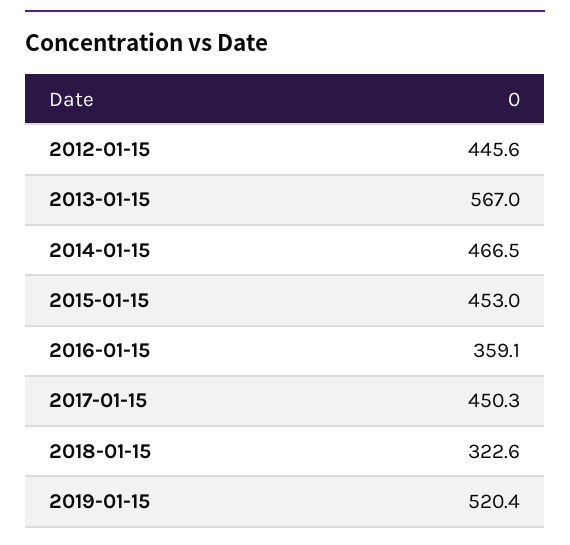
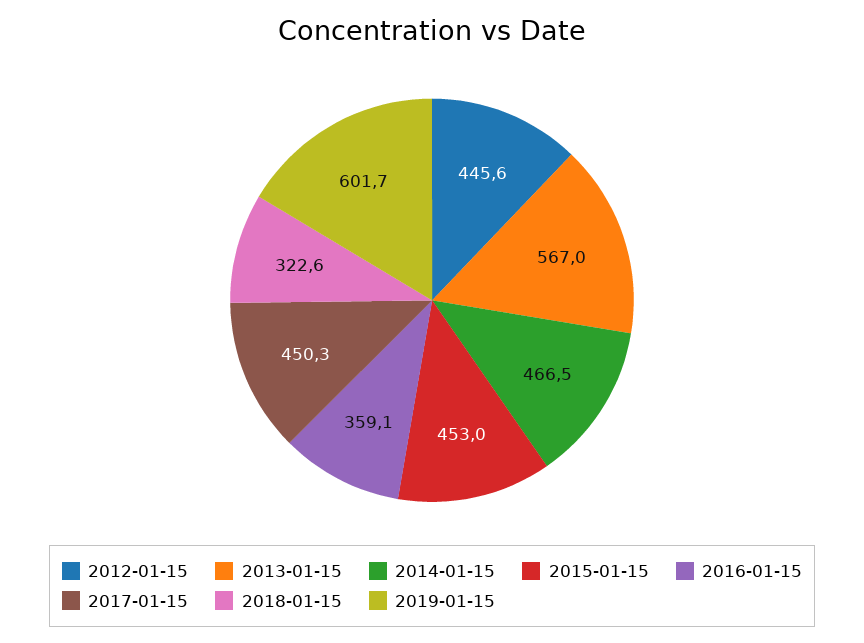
2019-01-15: 520.4 -> 601.7

